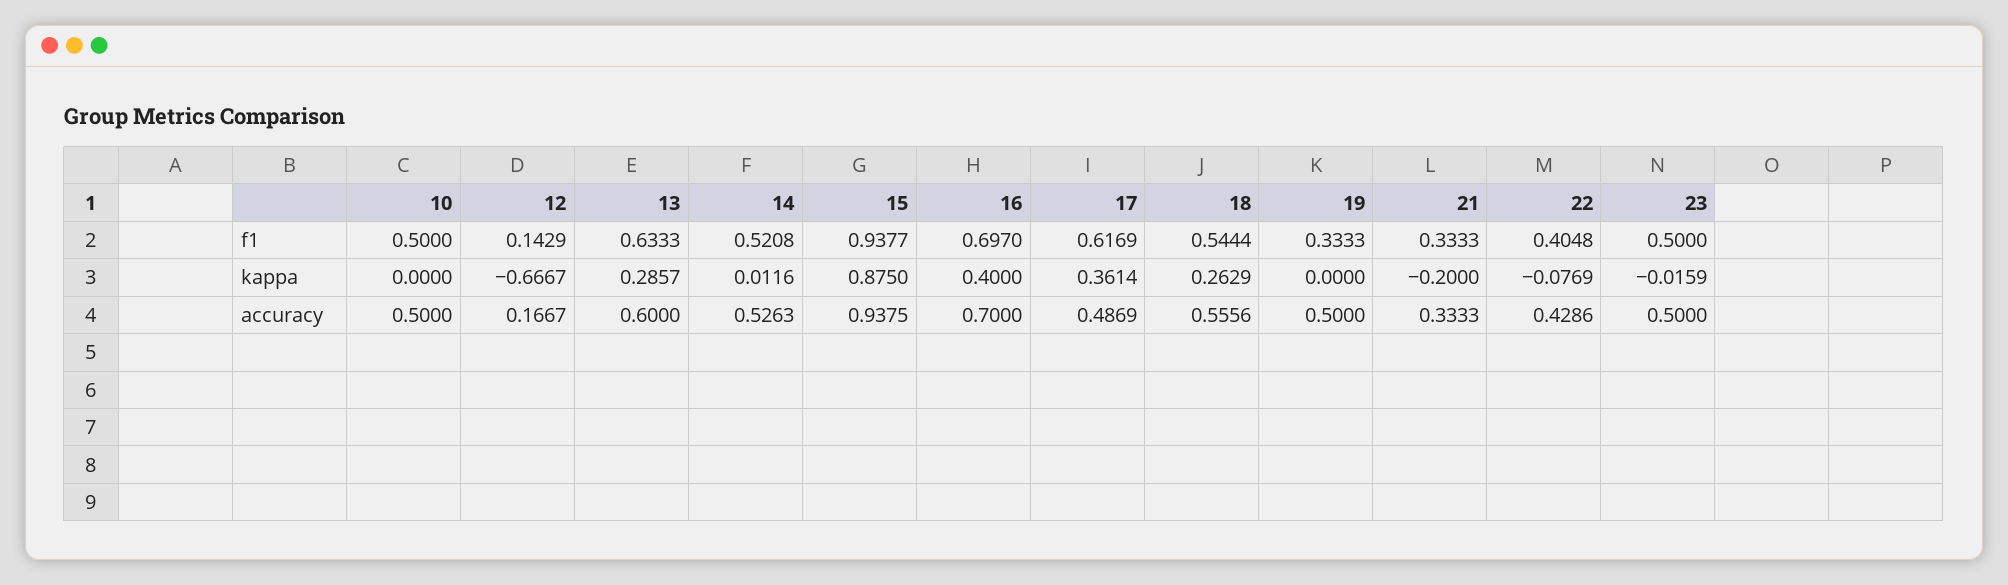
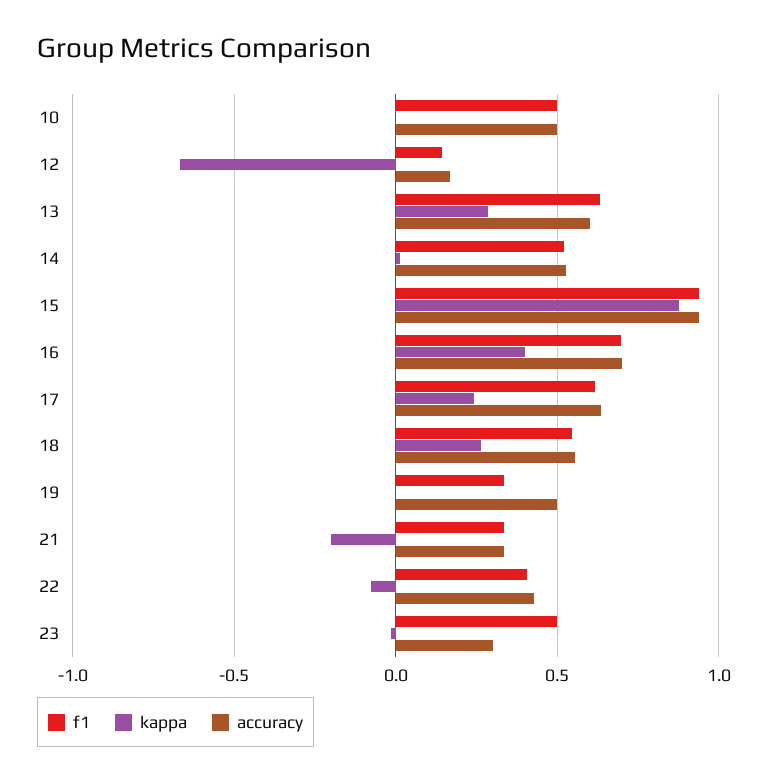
kappa, 17: 0.3614 -> 0.25
accuracy, 17: 0.4869 -> 0.65
accuracy, 23: 0.5 -> 0.3

